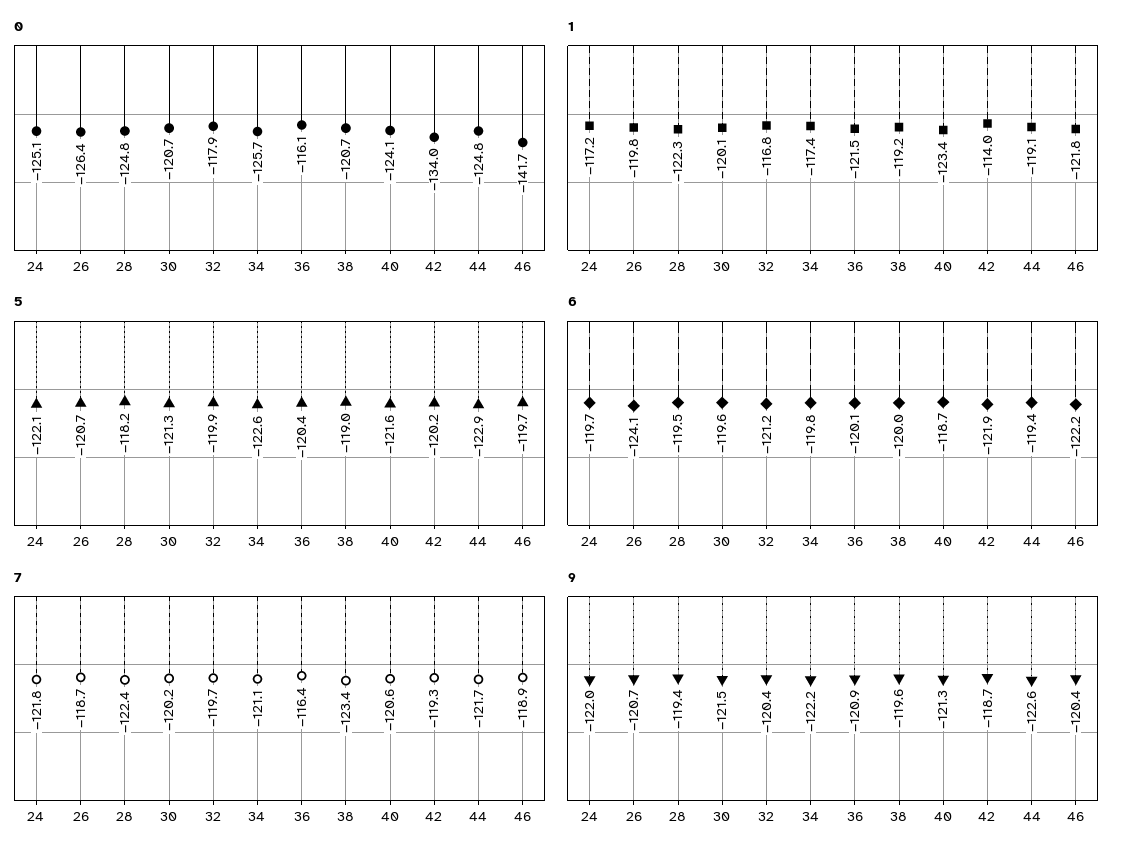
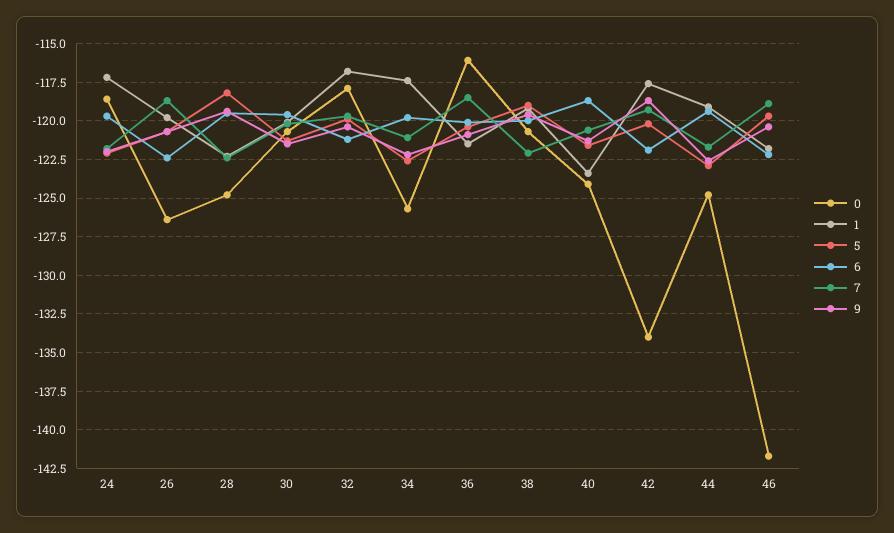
0, 24: -125.1 -> -118.5
1, 42: -114 -> -117.5
6, 26: -124.1 -> -122.5
7, 36: -116.4 -> -118.5
7, 38: -123.4 -> -122

